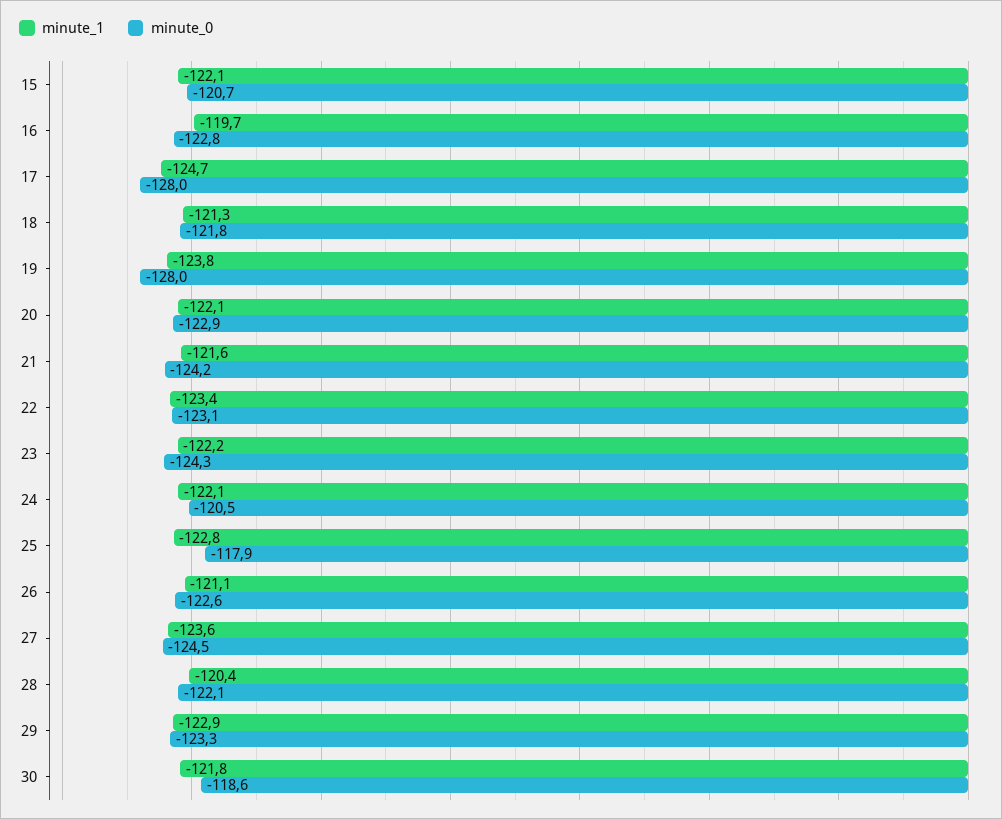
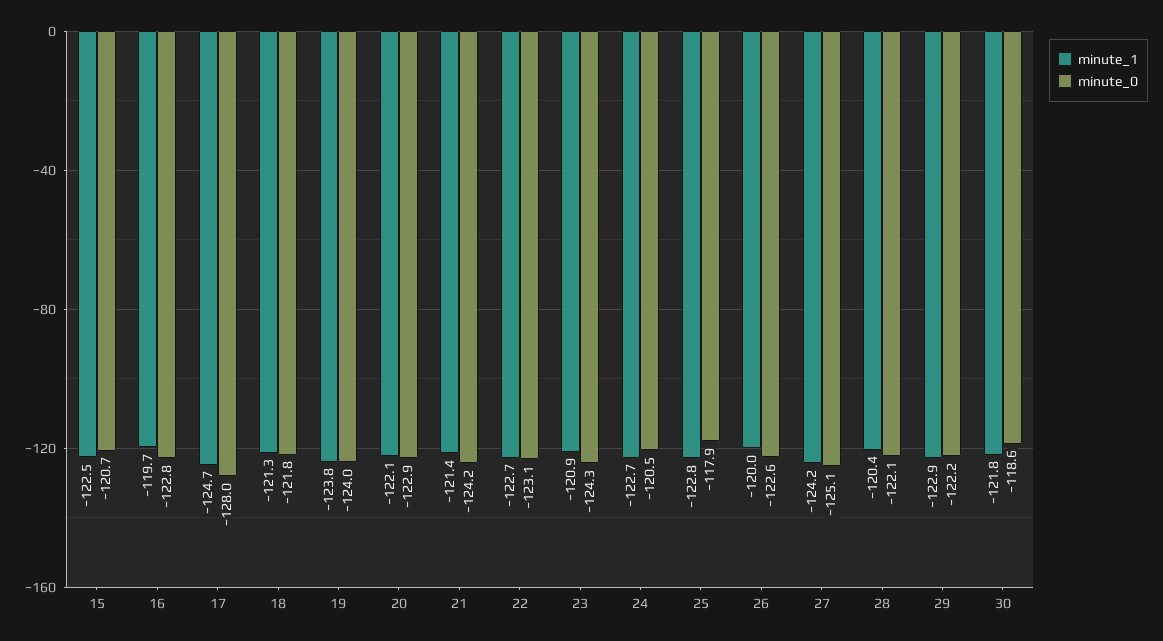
minute_1, 15: -122.1 -> -122.5
minute_0, 19: -128 -> -124
minute_1, 21: -121.6 -> -121.4
minute_1, 22: -123.4 -> -122.7
minute_1, 23: -122.2 -> -120.9
minute_1, 24: -122.1 -> -122.7
minute_1, 26: -121.1 -> -120
minute_1, 27: -123.6 -> -124.2
minute_0, 27: -124.5 -> -125.1
minute_0, 29: -123.3 -> -122.2

